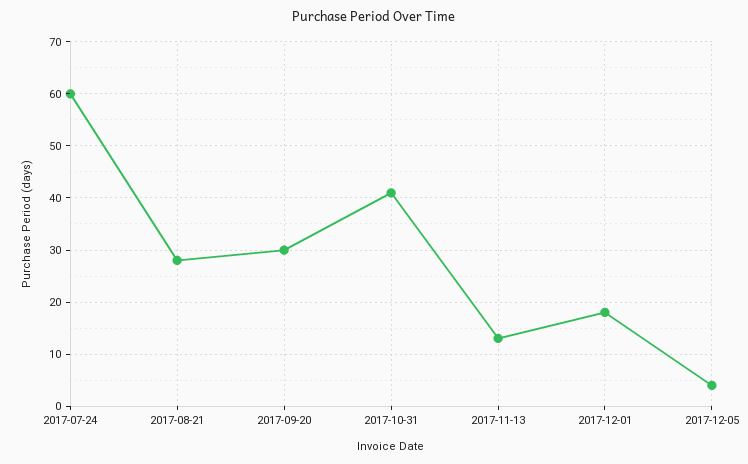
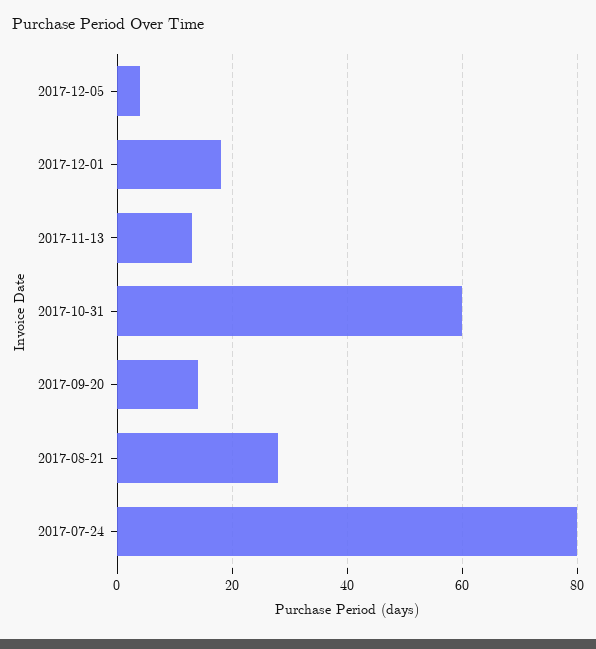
2017-07-24: 60 -> 80
2017-09-20: 30 -> 15
2017-10-31: 40 -> 60

